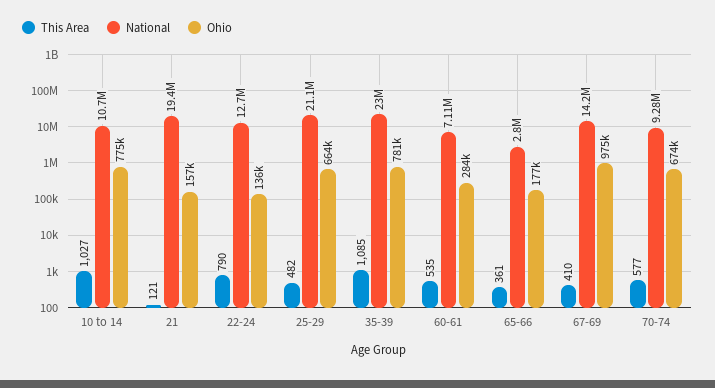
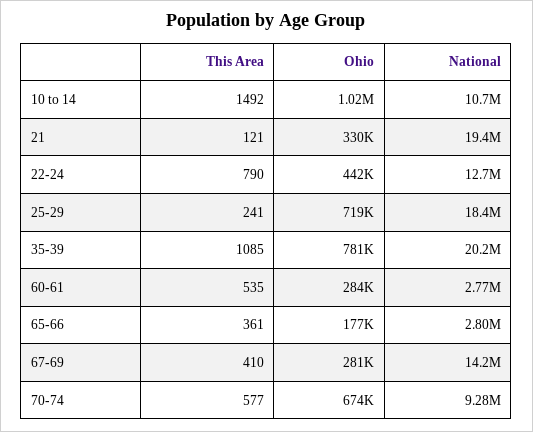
This Area, 10 to 14: 1027 -> 1492
Ohio, 10 to 14: 775000 -> 1020000
Ohio, 21: 157000 -> 330000
Ohio, 22-24: 136000 -> 442000
This Area, 25-29: 482 -> 241
National, 25-29: 21100000 -> 18400000
Ohio, 25-29: 664000 -> 719000
National, 35-39: 23000000 -> 20200000
National, 60-61: 7110000 -> 2770000
Ohio, 67-69: 975000 -> 281000

